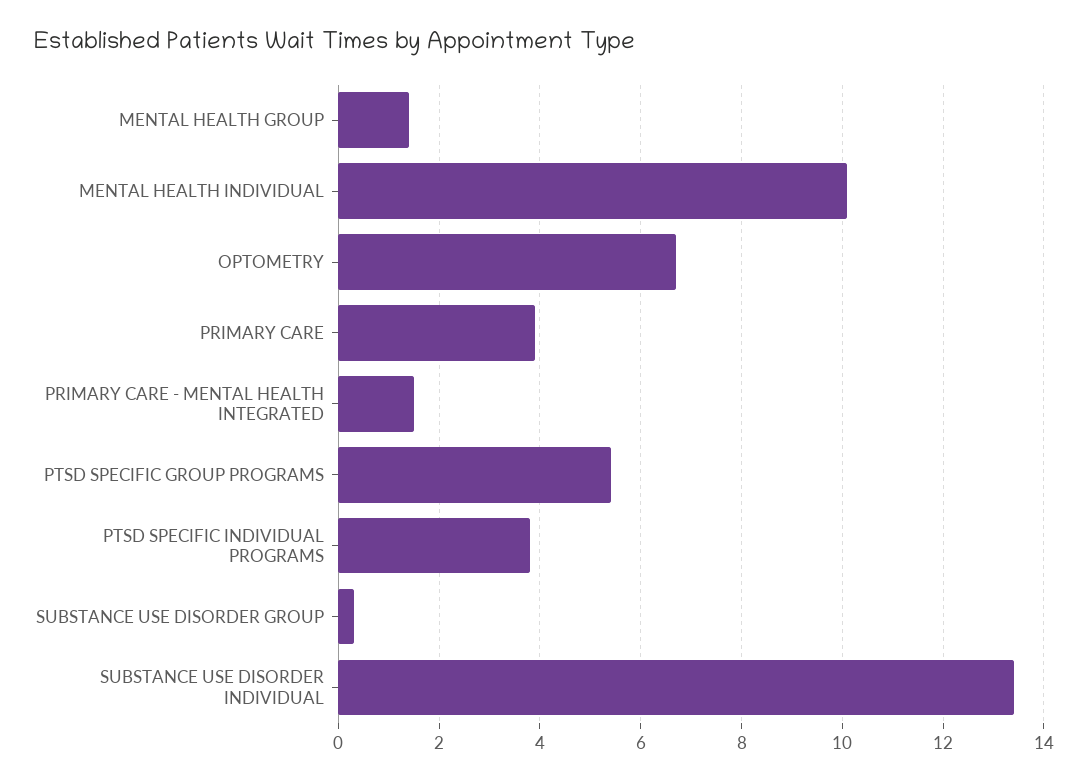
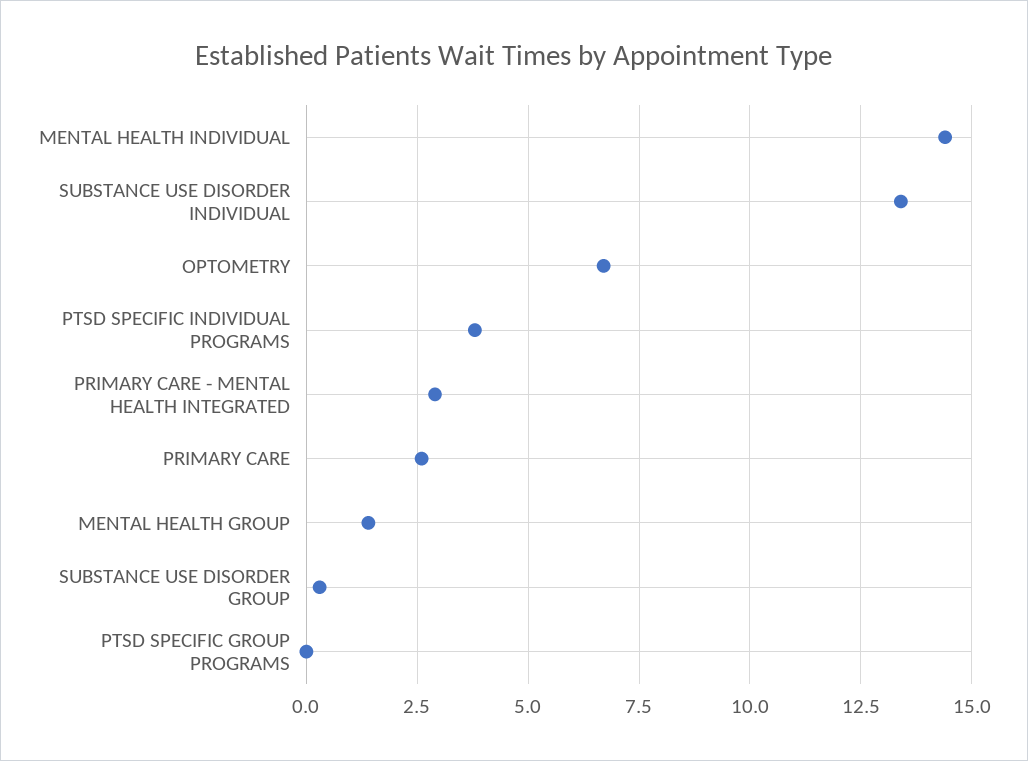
MENTAL HEALTH INDIVIDUAL: 10 -> 14.5
PRIMARY CARE: 4 -> 2.5
PRIMARY CARE - MENTAL HEALTH INTEGRATED: 1.5 -> 3
PTSD SPECIFIC GROUP PROGRAMS: 5.5 -> 0

